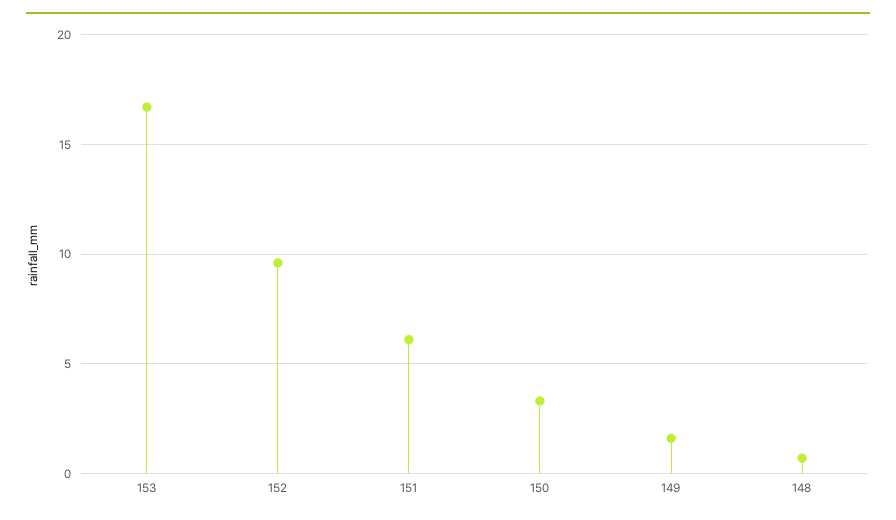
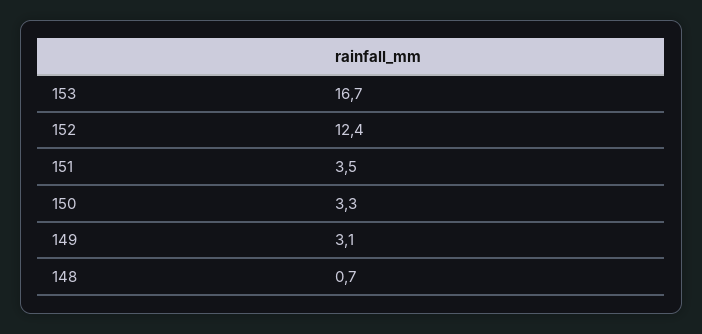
152: 9.5 -> 12.4
151: 6 -> 3.5
149: 1.5 -> 3.1

